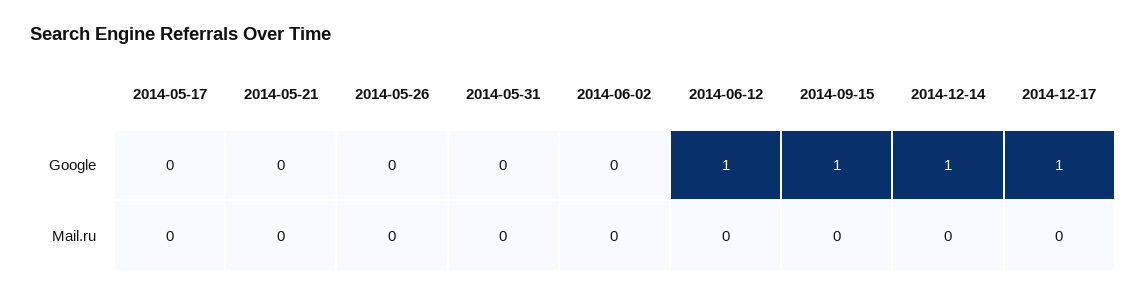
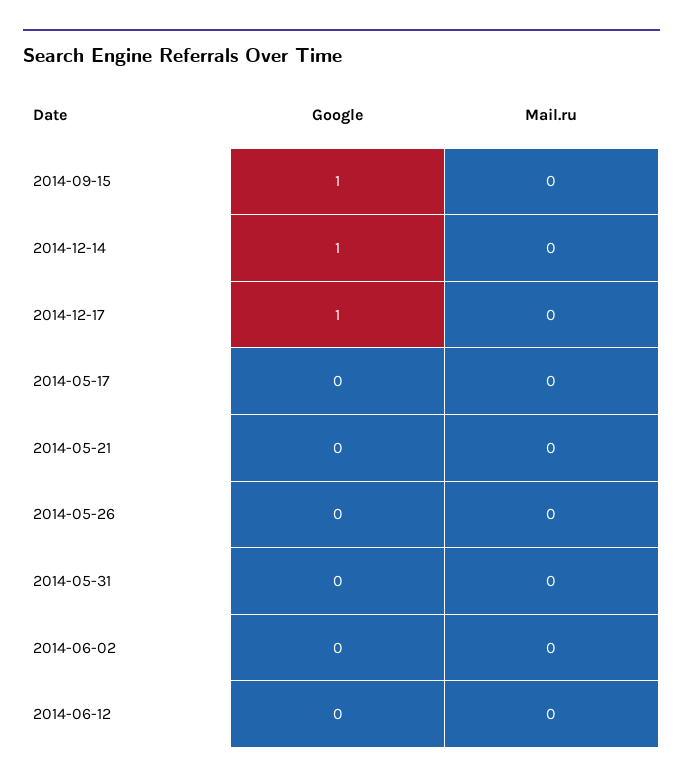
2014-06-12, Google: 1 -> 0

